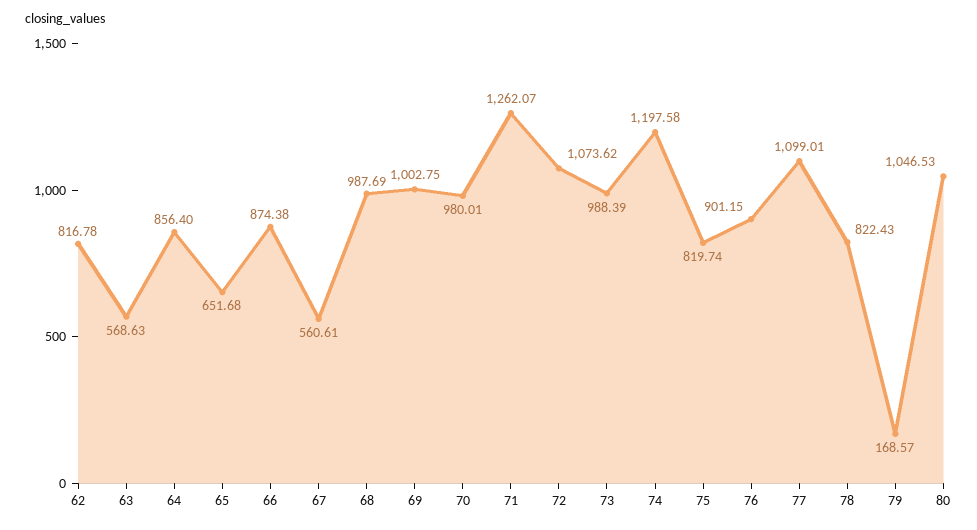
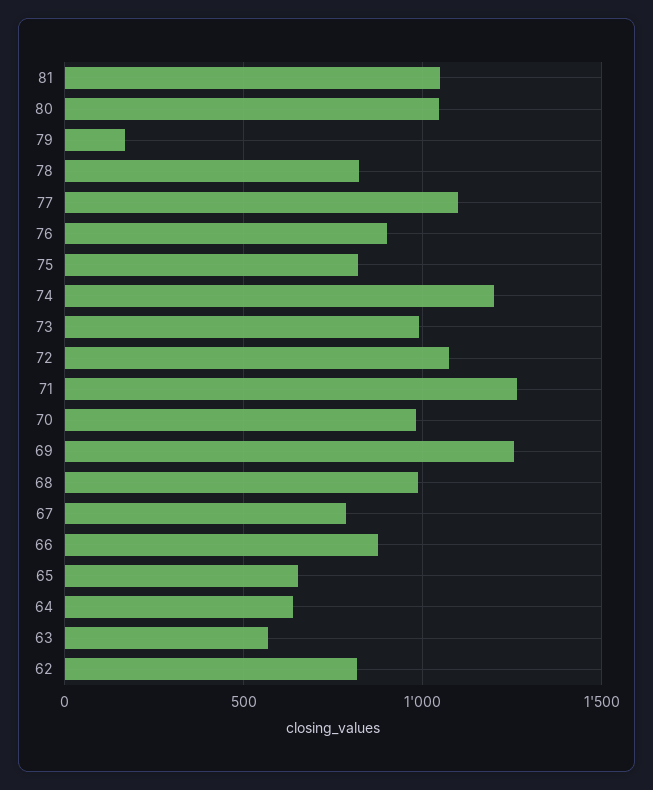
64: 856.4 -> 650
67: 560.61 -> 800
69: 1002.75 -> 1250
81: none -> 1050

